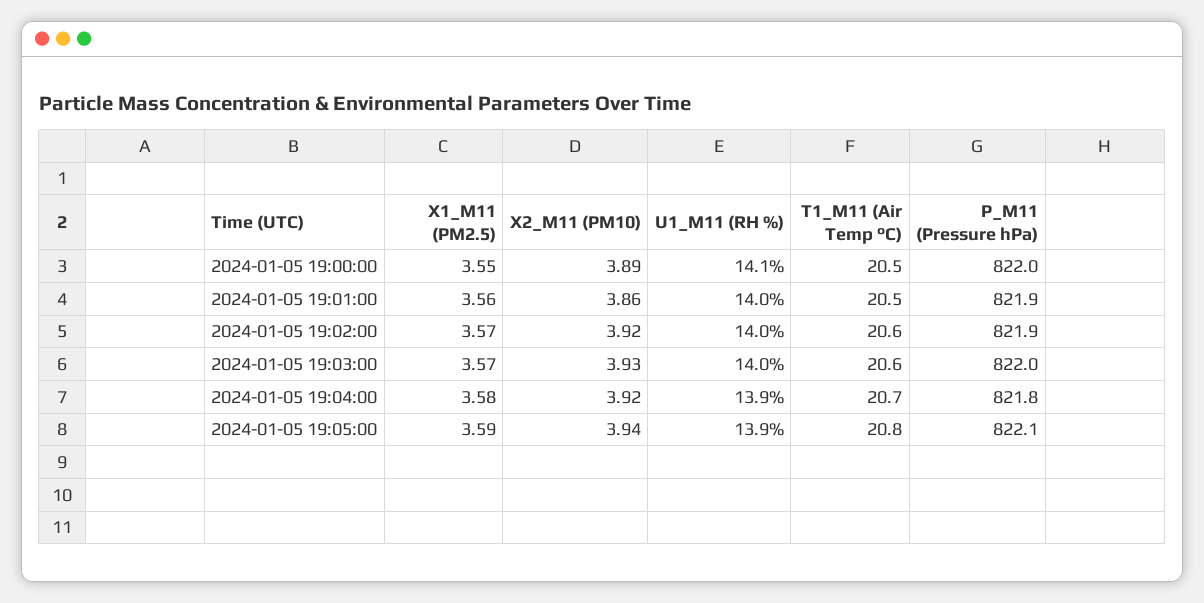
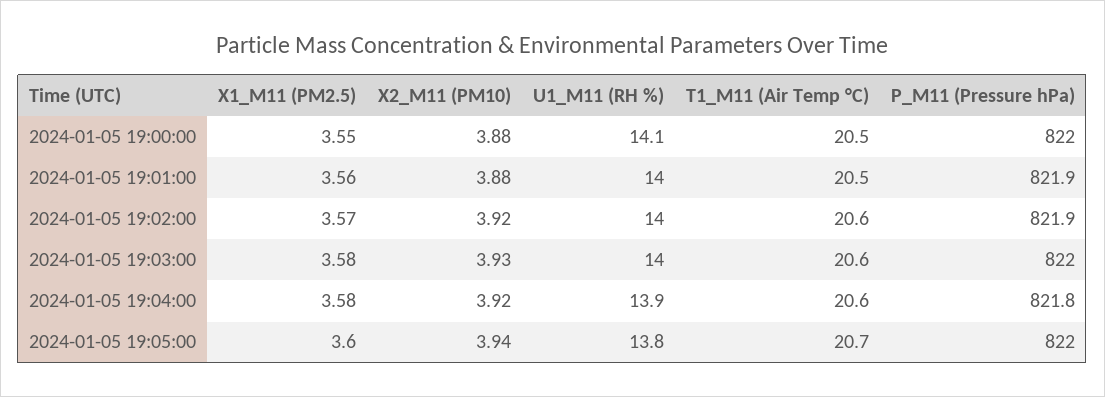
X2_M11 (PM10), 2024-01-05 19:00:00: 3.89 -> 3.88
X2_M11 (PM10), 2024-01-05 19:01:00: 3.86 -> 3.88
X1_M11 (PM2.5), 2024-01-05 19:03:00: 3.57 -> 3.58
T1_M11 (Air Temp °C), 2024-01-05 19:04:00: 20.7 -> 20.6
X1_M11 (PM2.5), 2024-01-05 19:05:00: 3.59 -> 3.6
U1_M11 (RH %), 2024-01-05 19:05:00: 13.9 -> 13.8
T1_M11 (Air Temp °C), 2024-01-05 19:05:00: 20.8 -> 20.7
P_M11 (Pressure hPa), 2024-01-05 19:05:00: 822.1 -> 822

